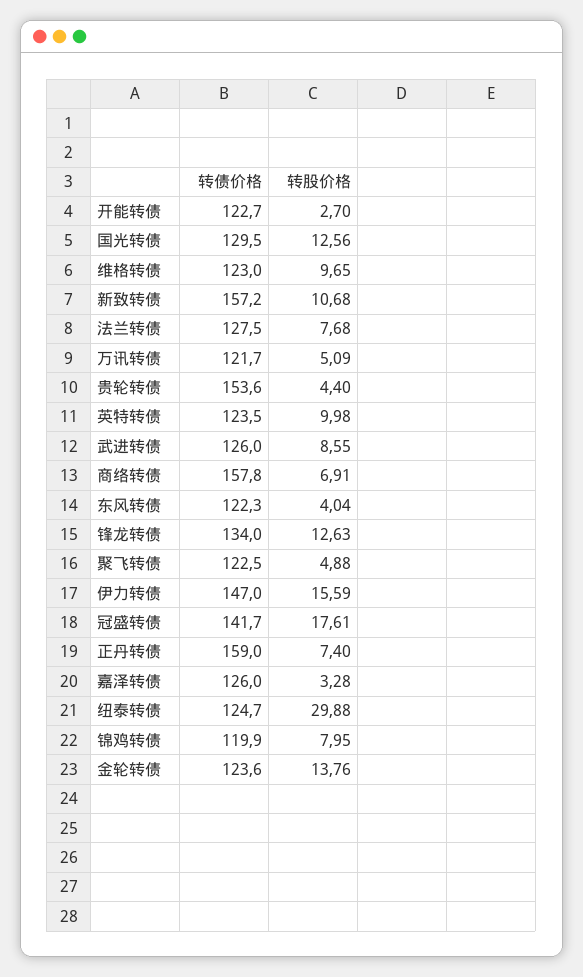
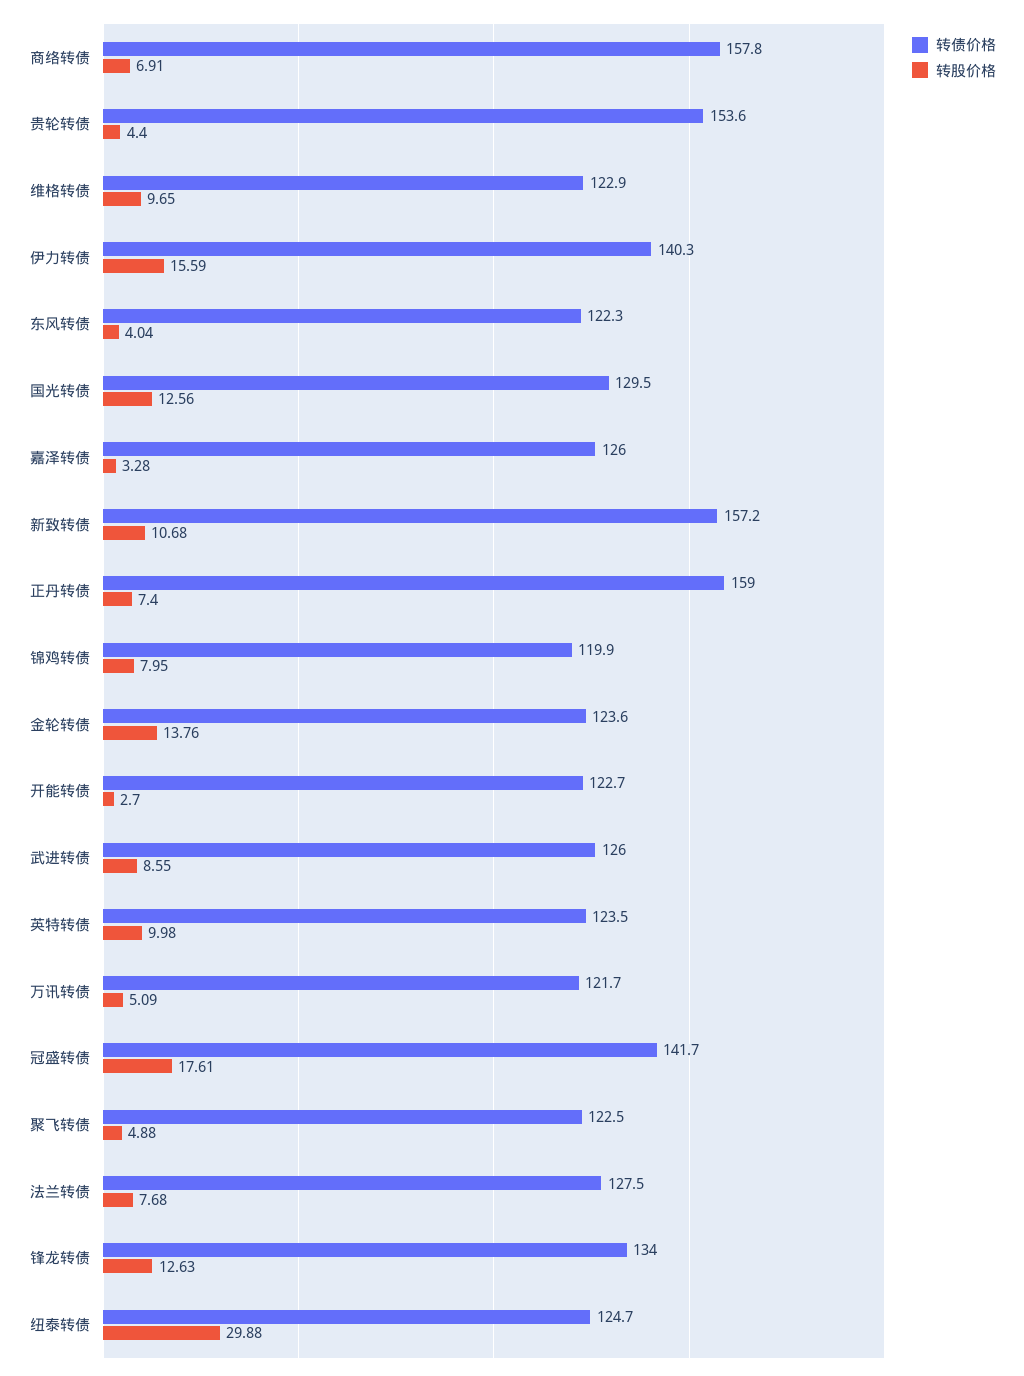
转债价格, 维格转债: 123 -> 122.9
转债价格, 伊力转债: 147 -> 140.3

